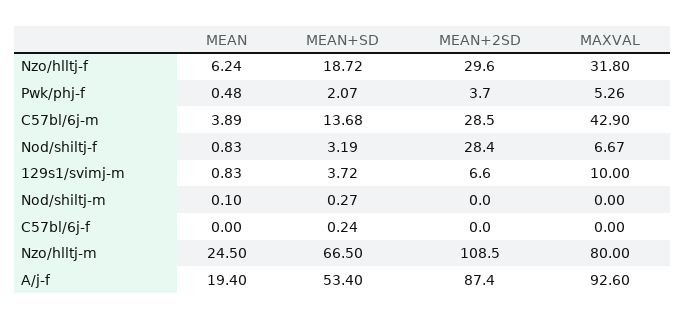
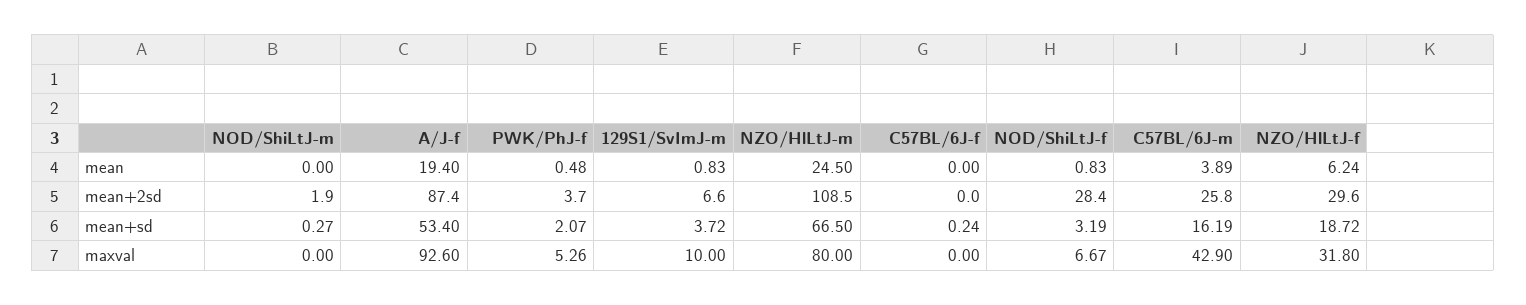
MEAN+SD, C57bl/6j-m: 13.68 -> 16.19
MEAN+2SD, C57bl/6j-m: 28.5 -> 25.8
MEAN, Nod/shiltj-m: 0.1 -> 0
MEAN+2SD, Nod/shiltj-m: 0 -> 1.9

